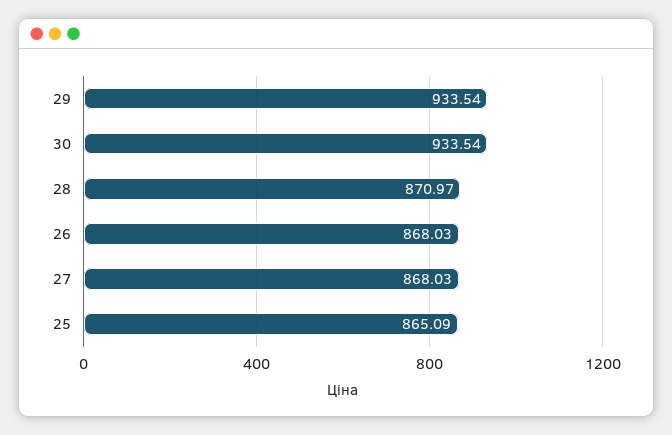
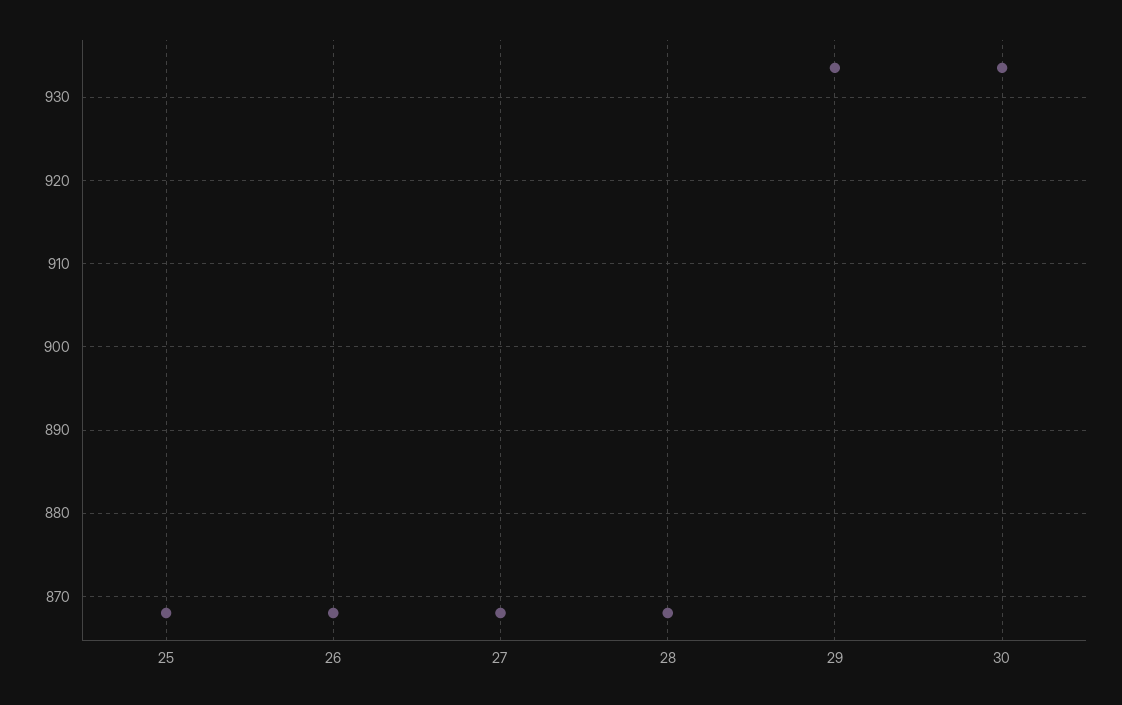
28: 870.97 -> 868
25: 865.09 -> 868

